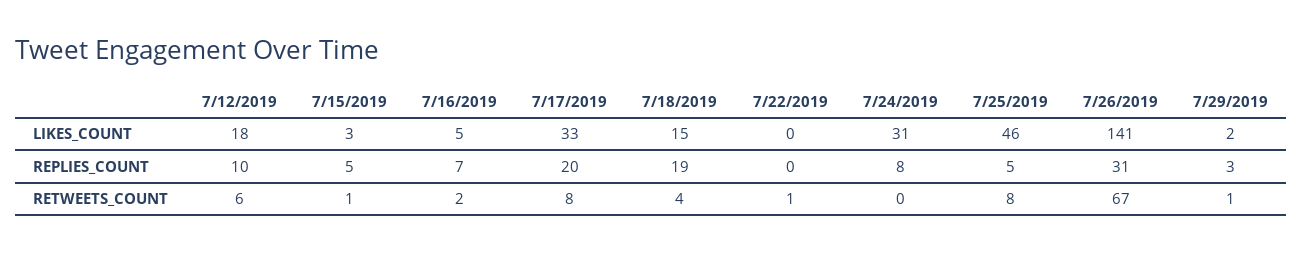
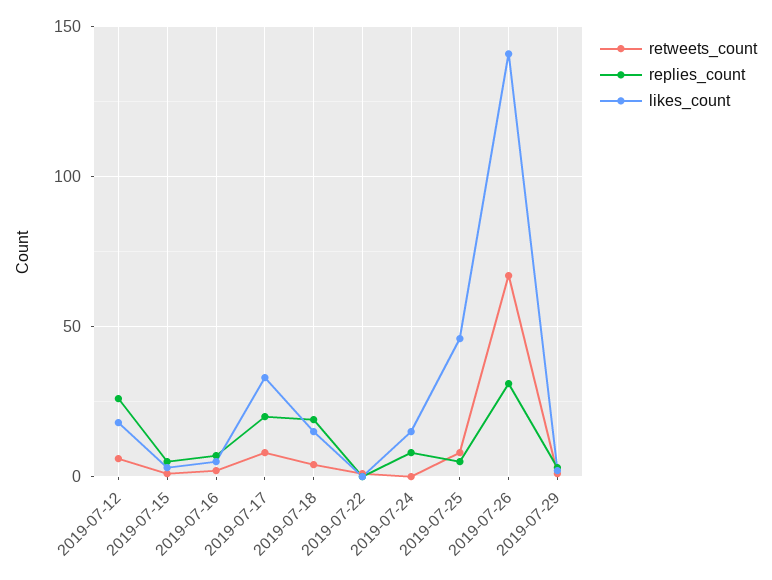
LIKES_COUNT, 7/24/2019: 31 -> 15
REPLIES_COUNT, 7/12/2019: 10 -> 25

